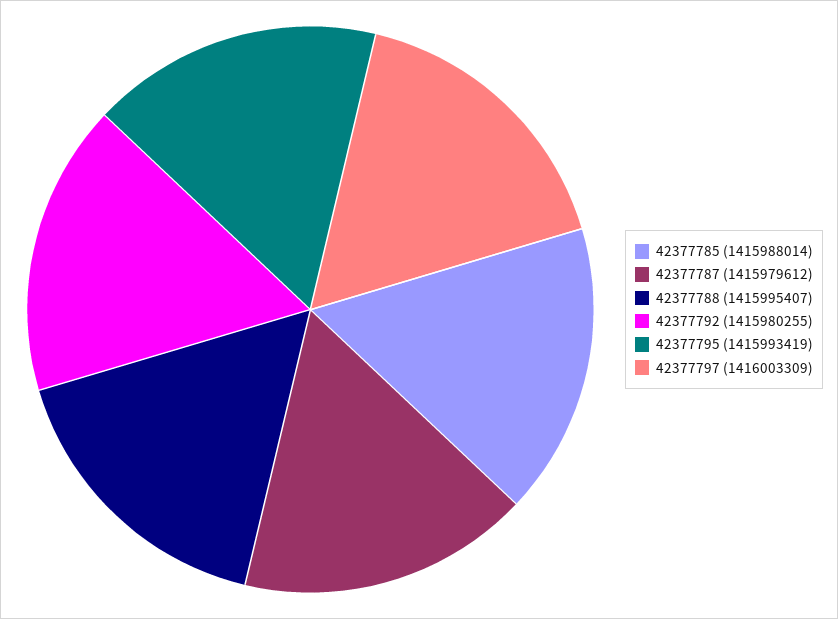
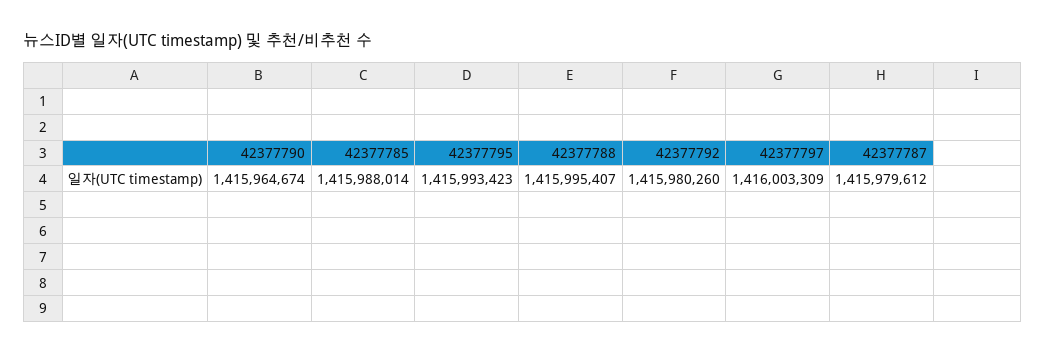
42377792: 1415980255 -> 1415980260
42377795: 1415993419 -> 1415993423
42377790: none -> 1415964674

